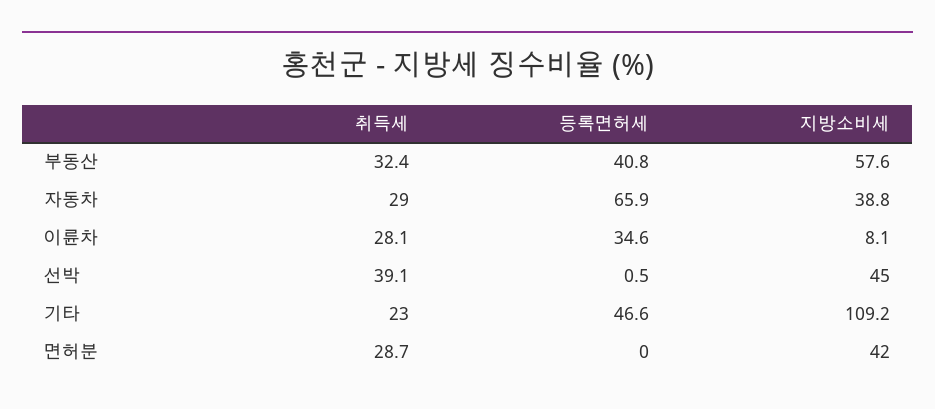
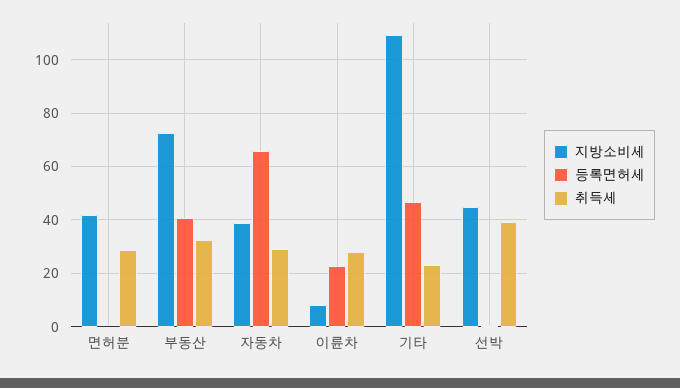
지방소비세, 부동산: 57.6 -> 72.5
등록면허세, 이륜차: 34.6 -> 22.5

